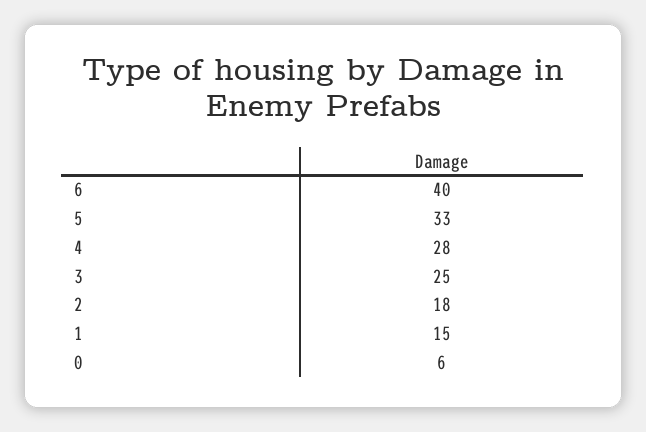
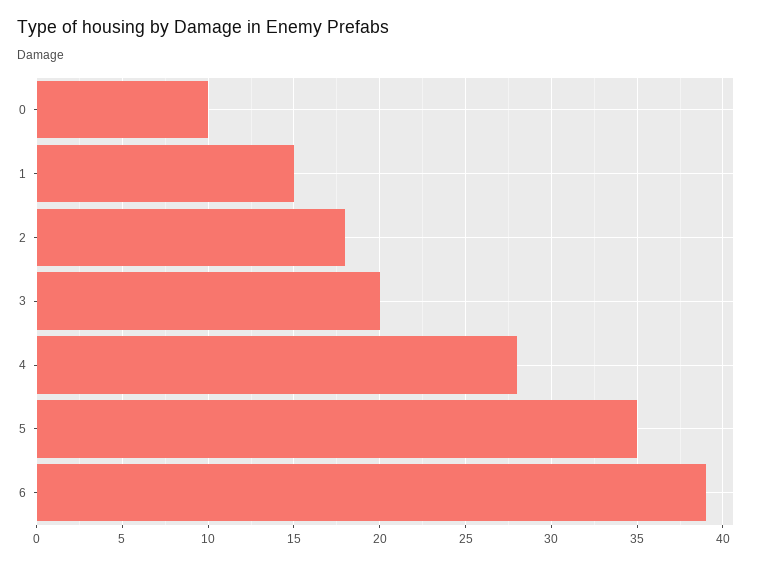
6: 40 -> 39
5: 33 -> 35
3: 25 -> 20
0: 6 -> 10

